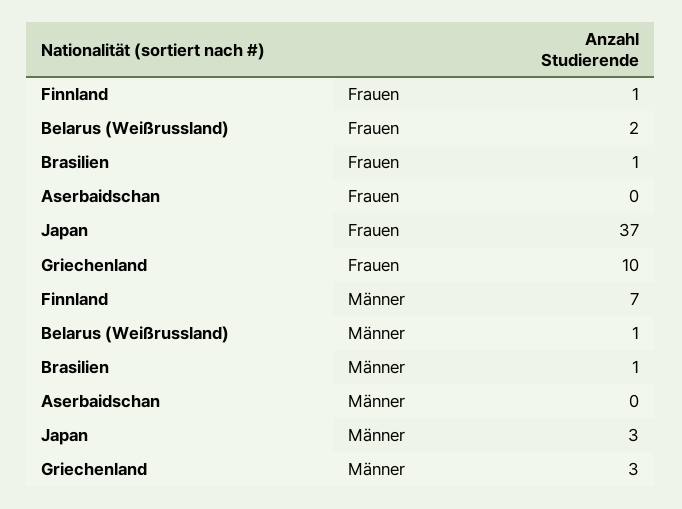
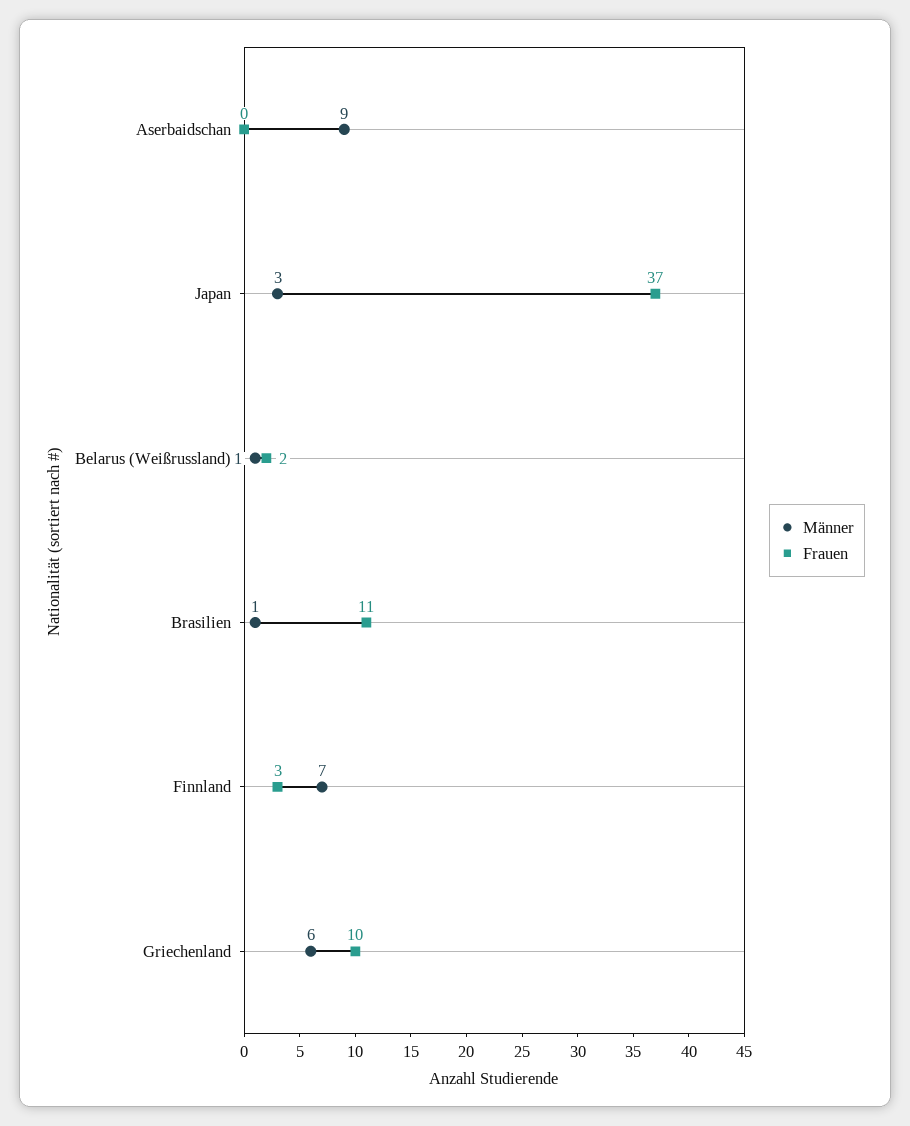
Frauen, Finnland: 1 -> 3
Frauen, Brasilien: 1 -> 11
Männer, Aserbaidschan: 0 -> 9
Männer, Griechenland: 3 -> 6

